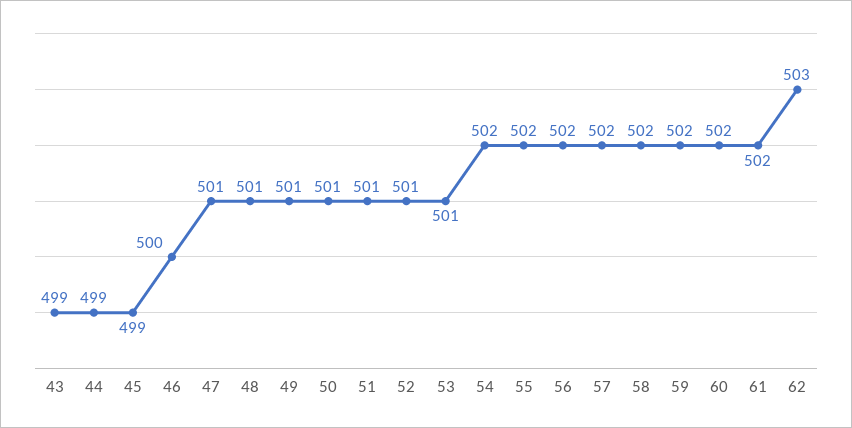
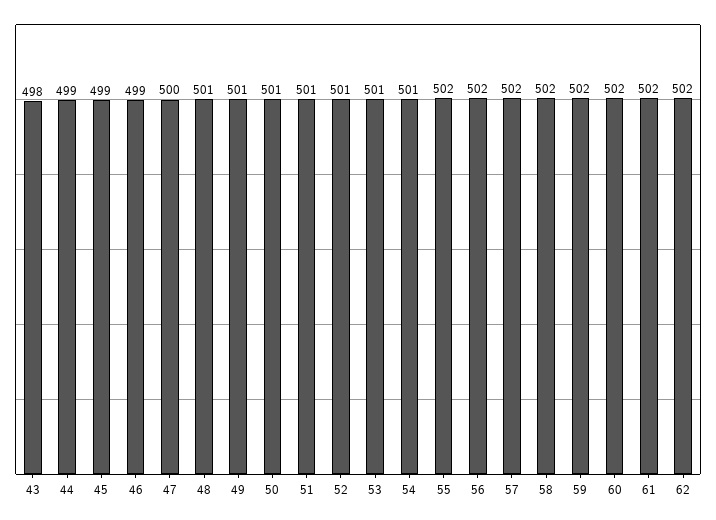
43: 499 -> 498
46: 500 -> 499
47: 501 -> 500
54: 502 -> 501
62: 503 -> 502

